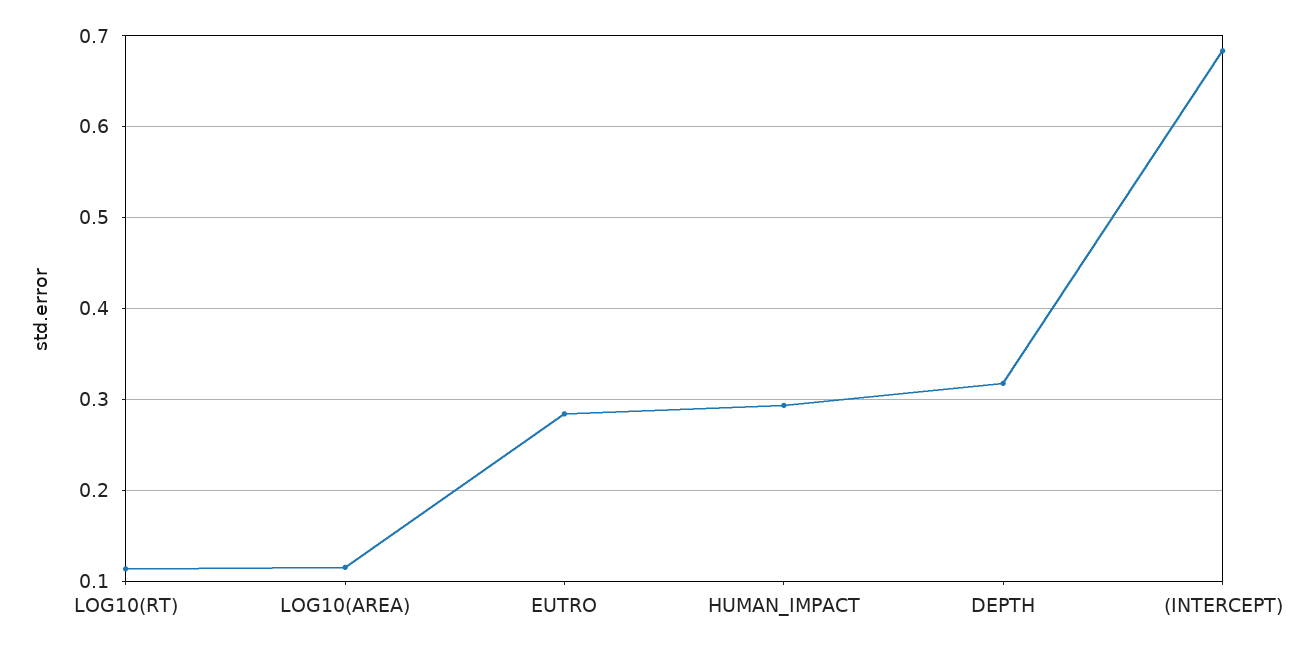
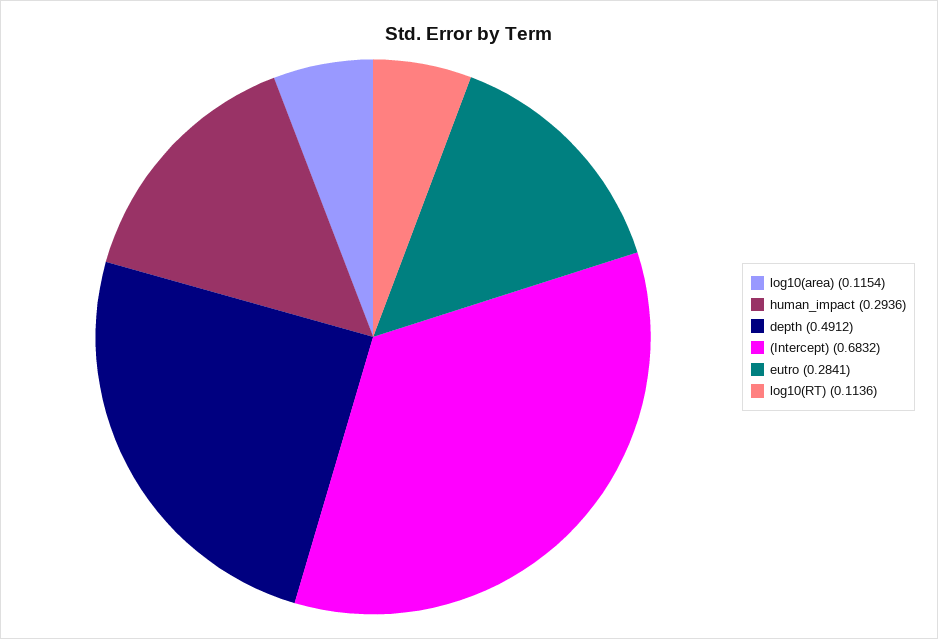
DEPTH: 0.32 -> 0.4912

